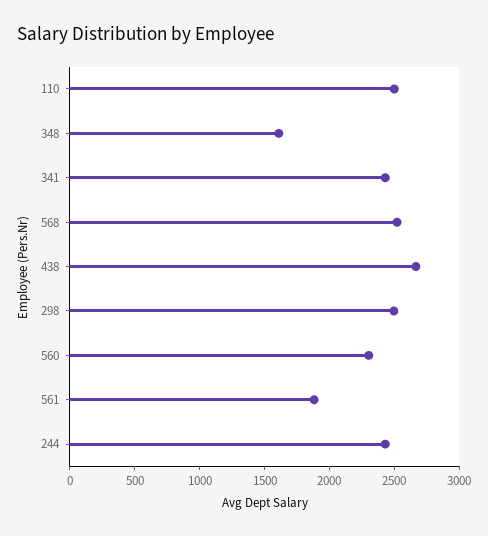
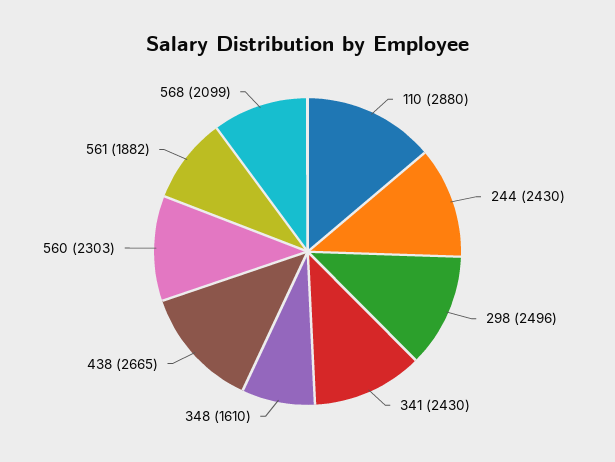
110: 2500 -> 2880
568: 2500 -> 2099

